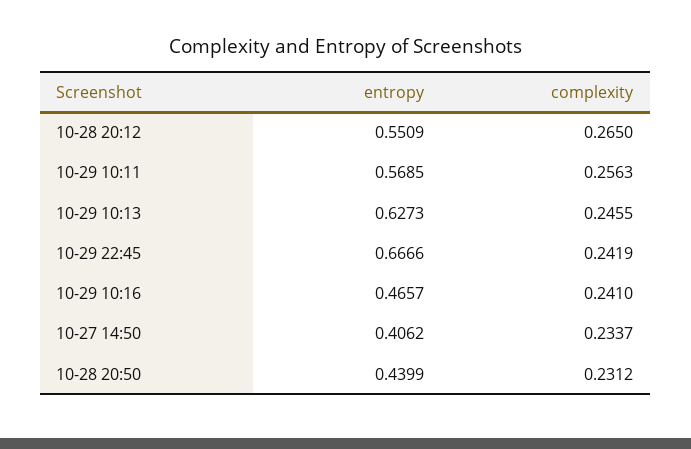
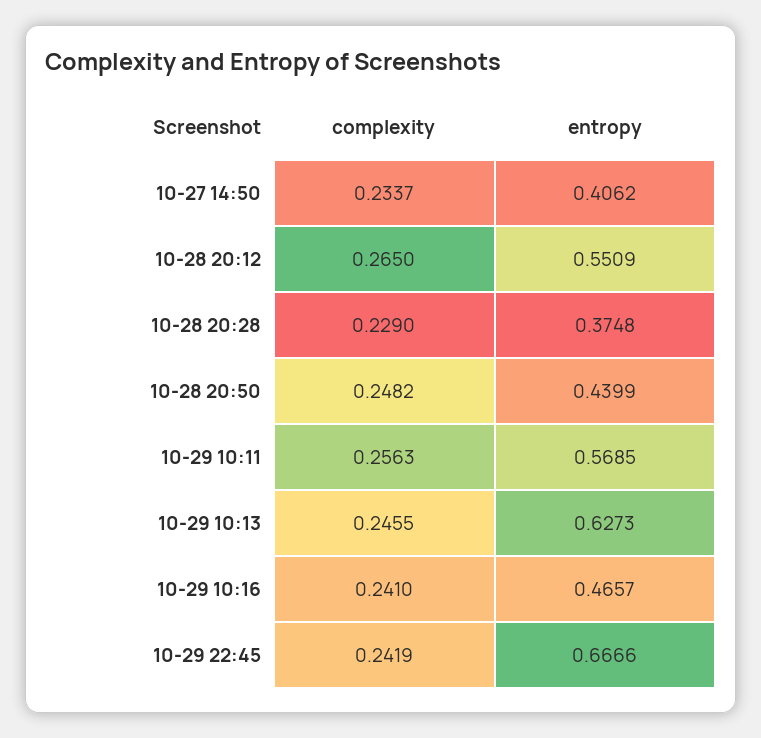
complexity, 10-28 20:50: 0.2312 -> 0.2482
complexity, 10-28 20:28: none -> 0.229
entropy, 10-28 20:28: none -> 0.3748

